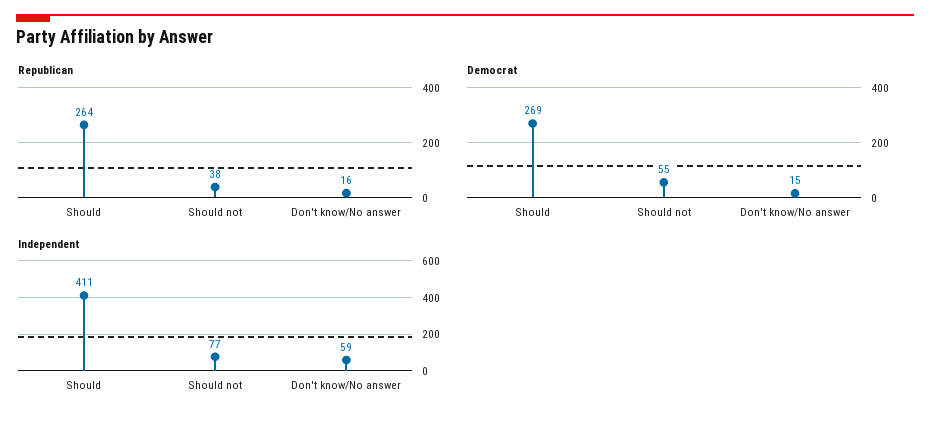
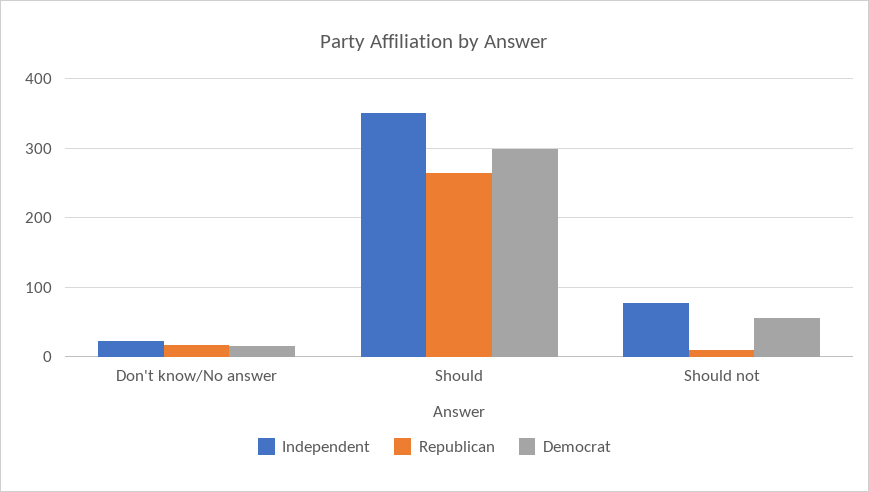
Republican, Should not: 38 -> 10
Democrat, Should: 269 -> 300
Independent, Should: 411 -> 350
Independent, Don't know/No answer: 59 -> 20

